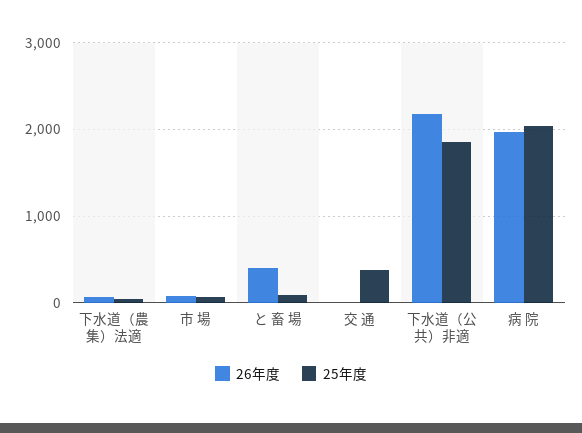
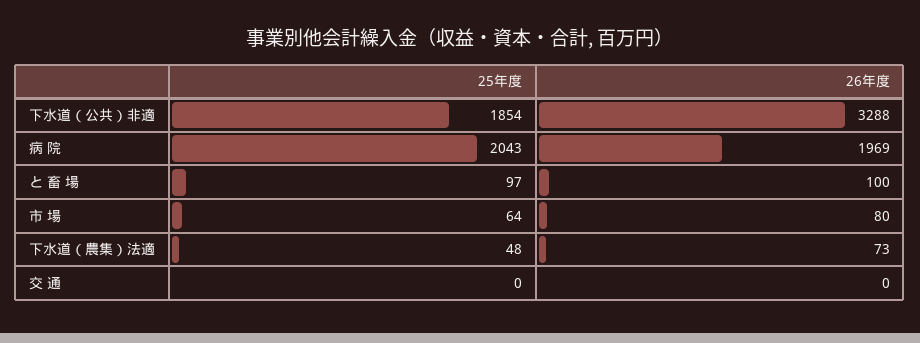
26年度, と 畜 場: 400 -> 100
25年度, 交 通: 400 -> 0
26年度, 下水道（公共）非適: 2200 -> 3288

